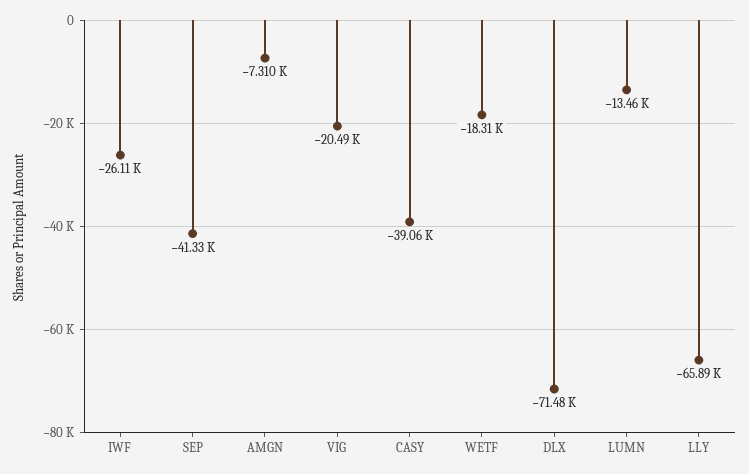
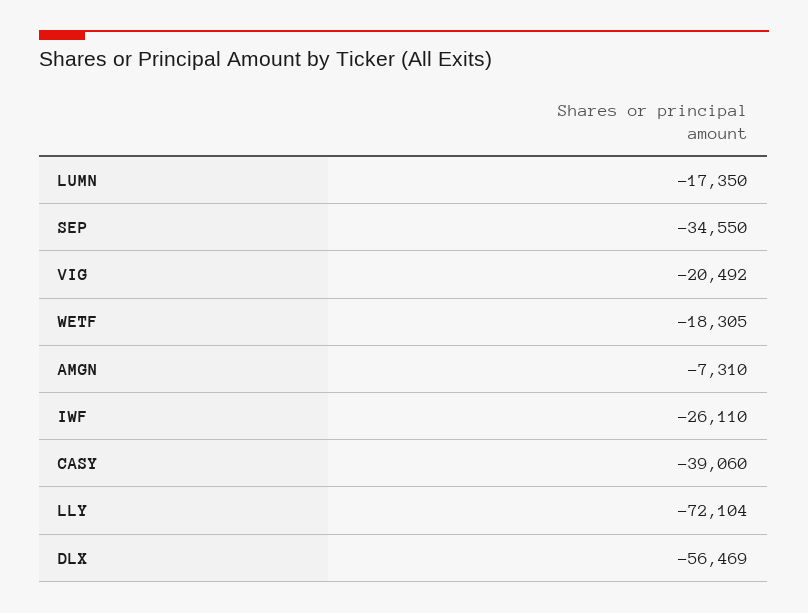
SEP: -41330 -> -34550
DLX: -71480 -> -56469
LUMN: -13460 -> -17350
LLY: -65890 -> -72104

